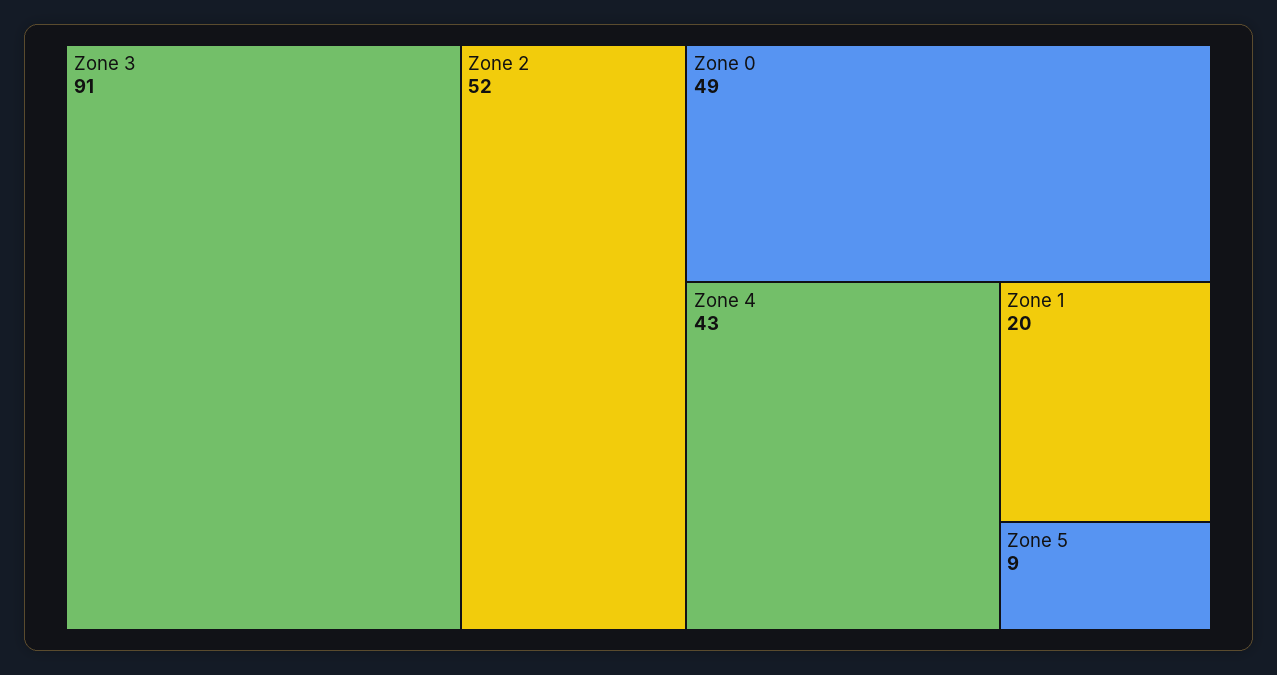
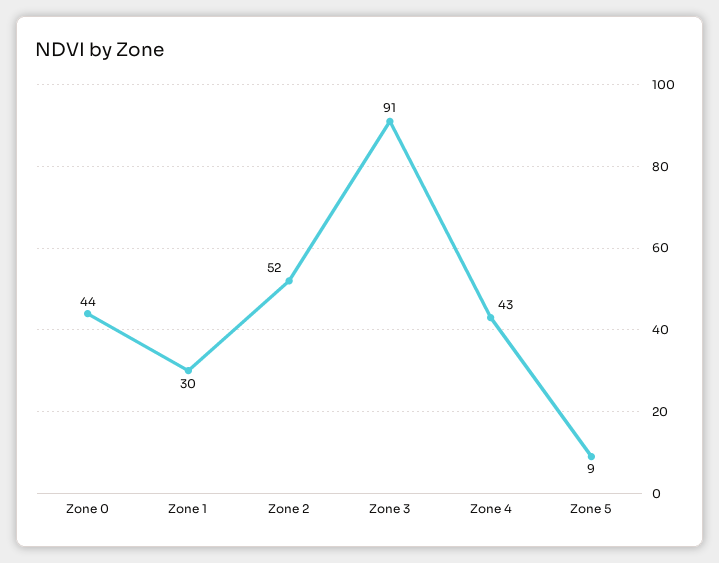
Zone 0: 49 -> 44
Zone 1: 20 -> 30

